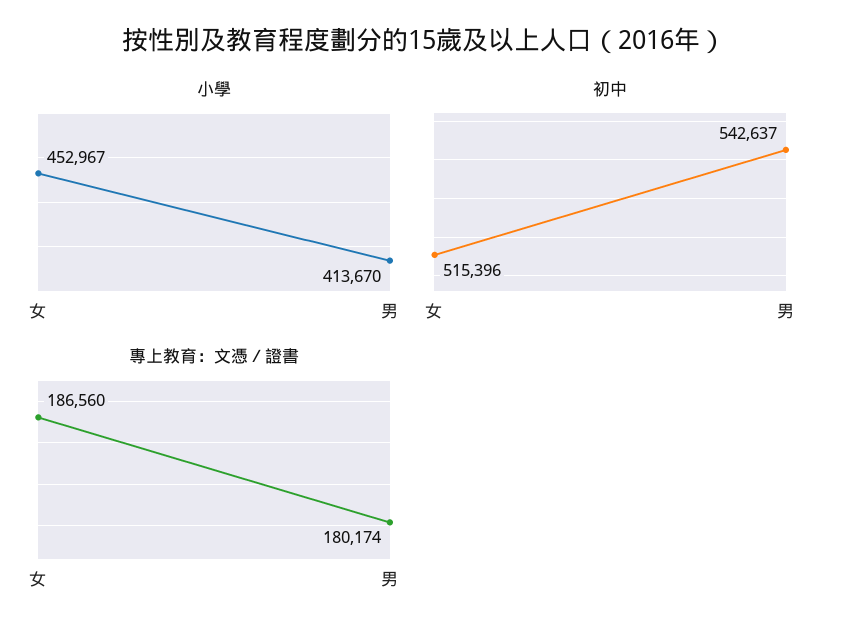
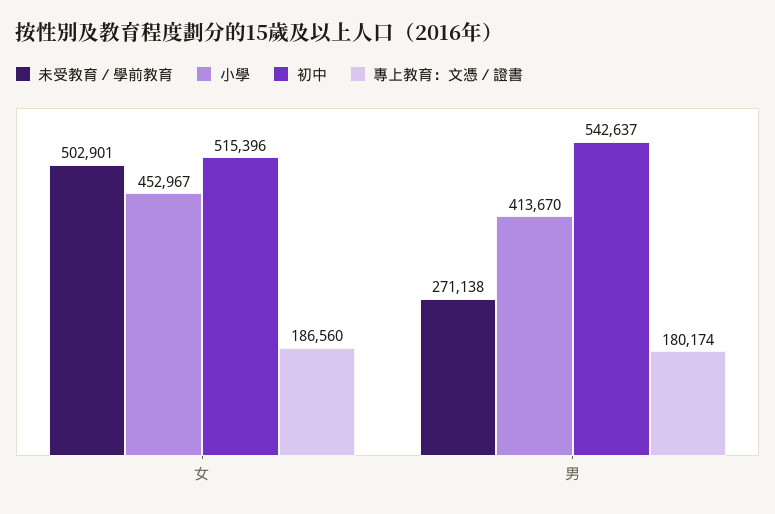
未受教育／學前教育, 女: none -> 502901
未受教育／學前教育, 男: none -> 271138

